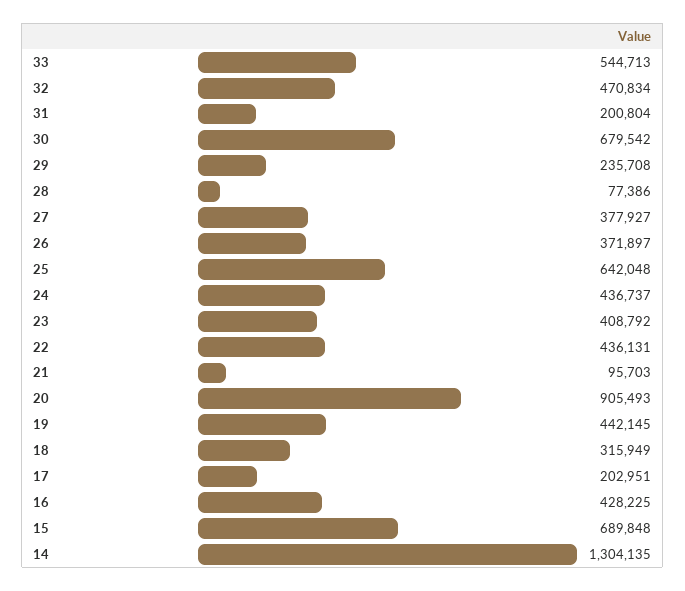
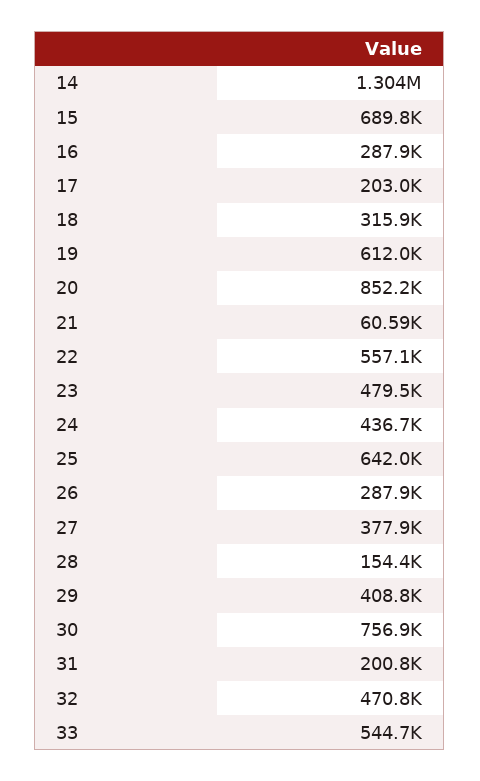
30: 679542 -> 756900
29: 235708 -> 408800
28: 77386 -> 154400
26: 371897 -> 287900
23: 408792 -> 479500
22: 436131 -> 557100
21: 95703 -> 60590
20: 905493 -> 852200
19: 442145 -> 612000
16: 428225 -> 287900

